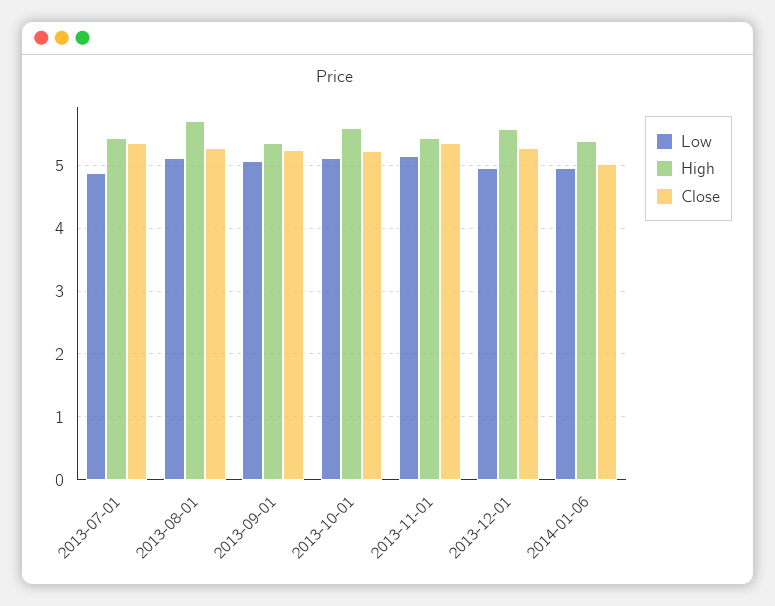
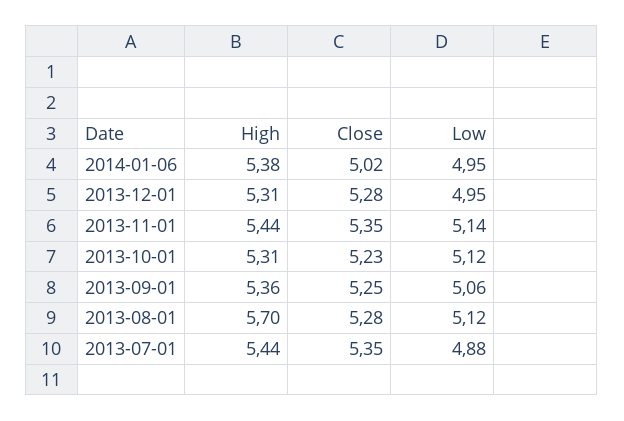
High, 2013-10-01: 5.6 -> 5.31
High, 2013-12-01: 5.6 -> 5.31

